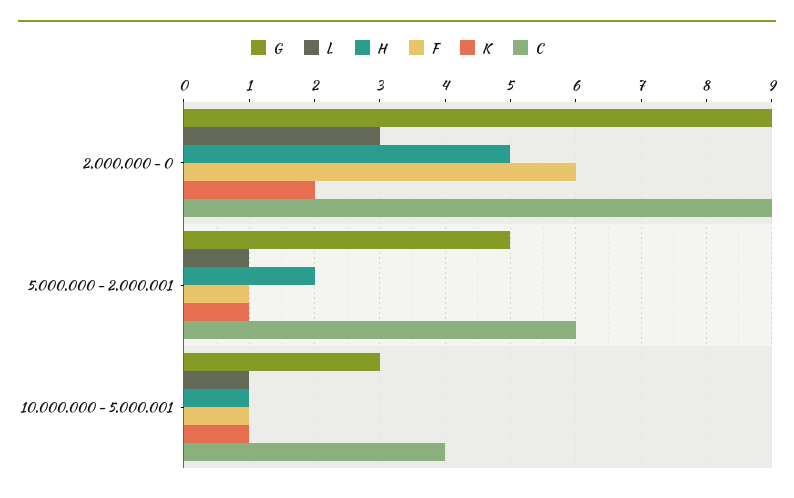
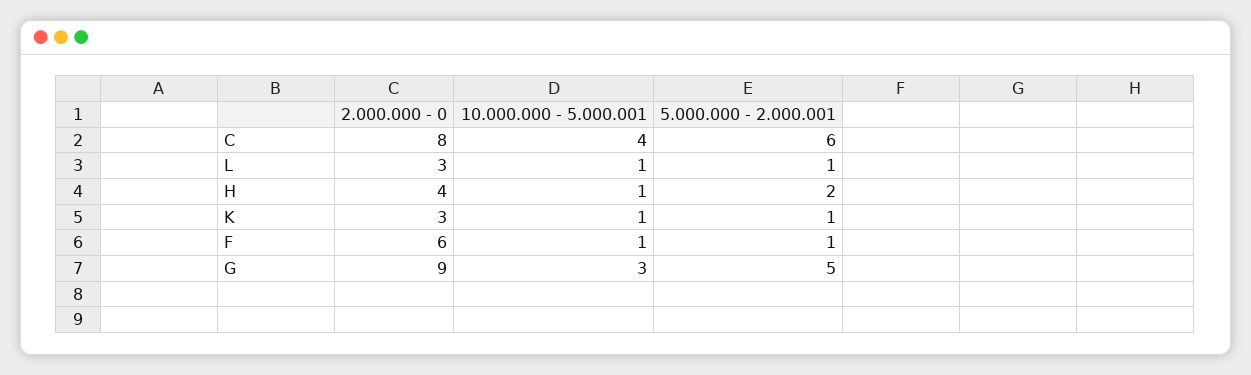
H, 2.000.000 - 0: 5 -> 4
K, 2.000.000 - 0: 2 -> 3
C, 2.000.000 - 0: 9 -> 8

